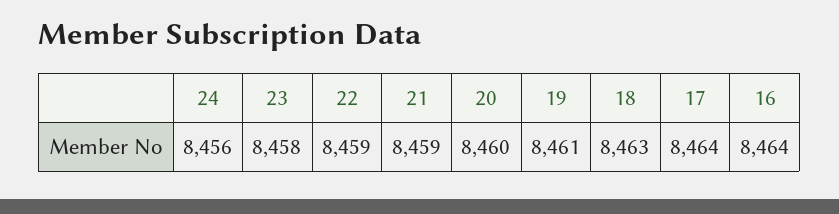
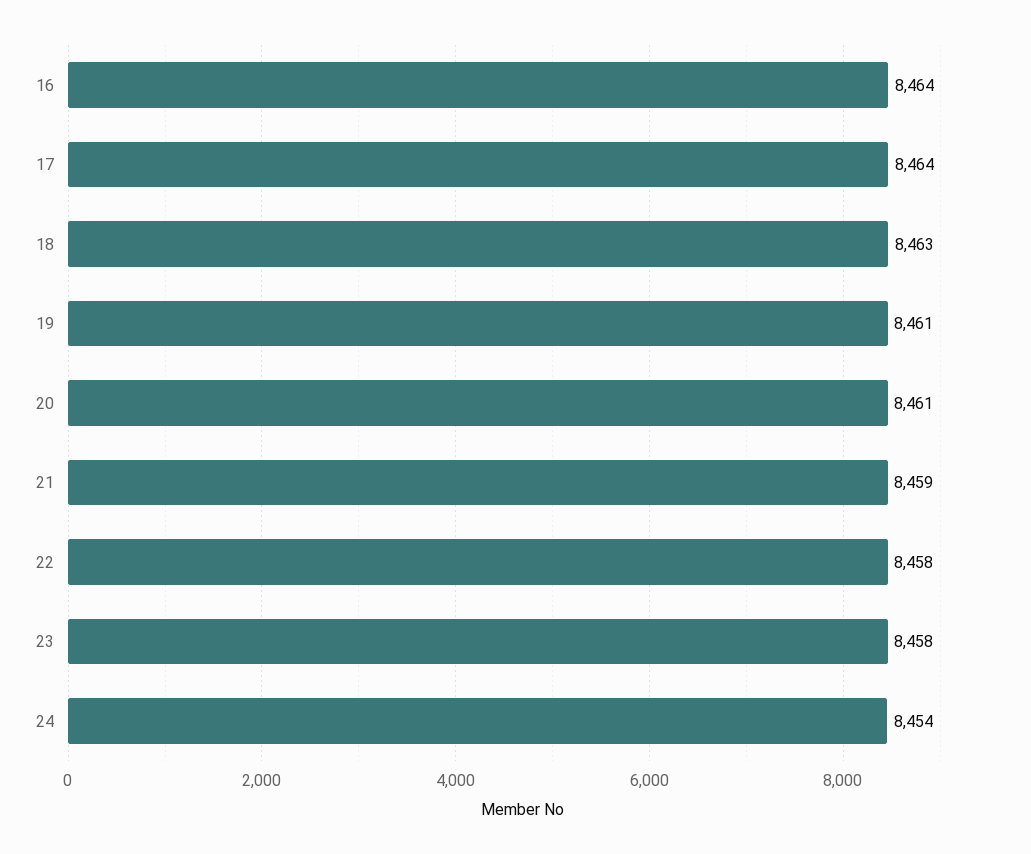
24: 8456 -> 8454
22: 8459 -> 8458
20: 8460 -> 8461

